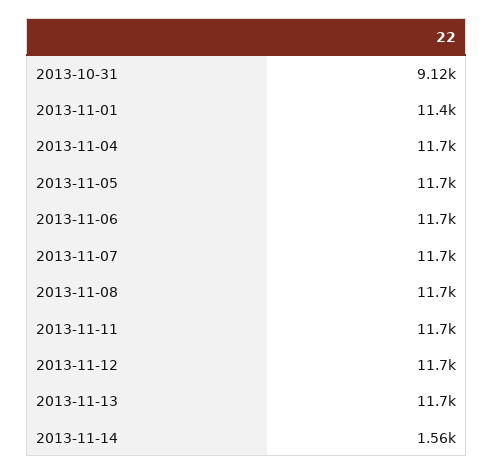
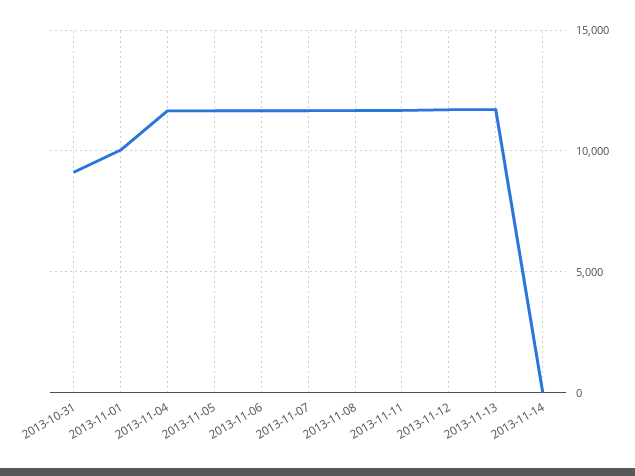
2013-11-01: 11400 -> 10000
2013-11-14: 1560 -> 0

